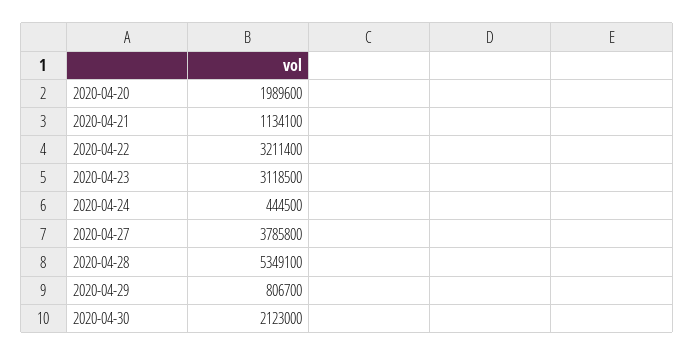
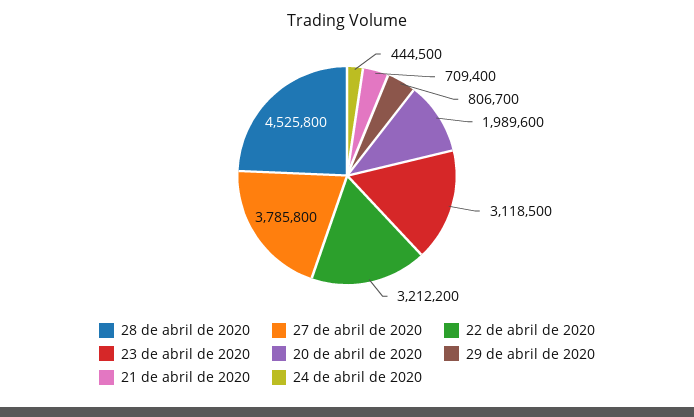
2020-04-21: 1134100 -> 709400
2020-04-22: 3211400 -> 3212200
2020-04-28: 5349100 -> 4525800
2020-04-30: 2123000 -> none

